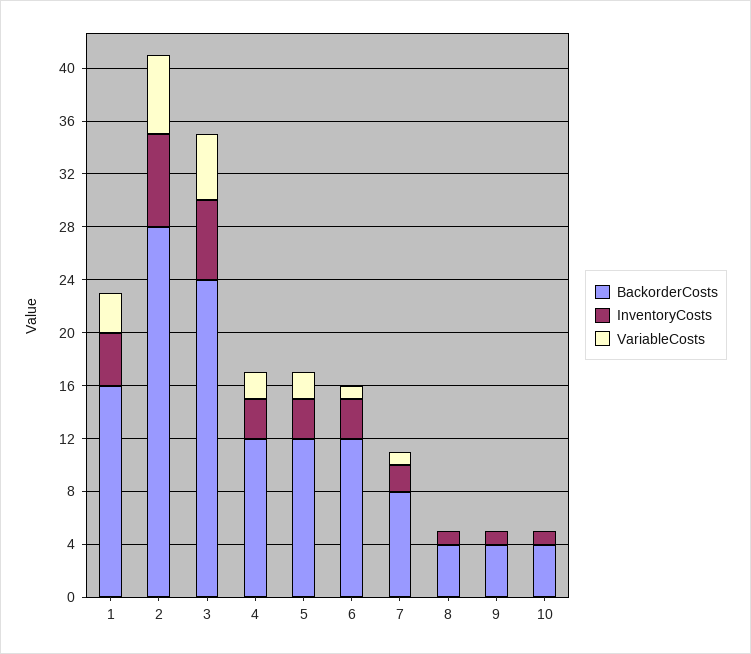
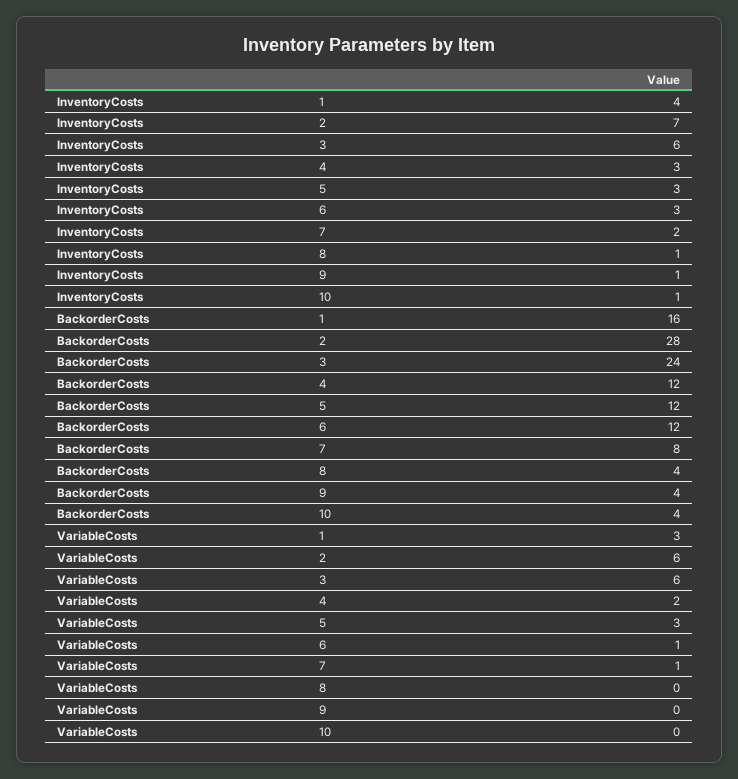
VariableCosts, 3: 5 -> 6
VariableCosts, 5: 2 -> 3

